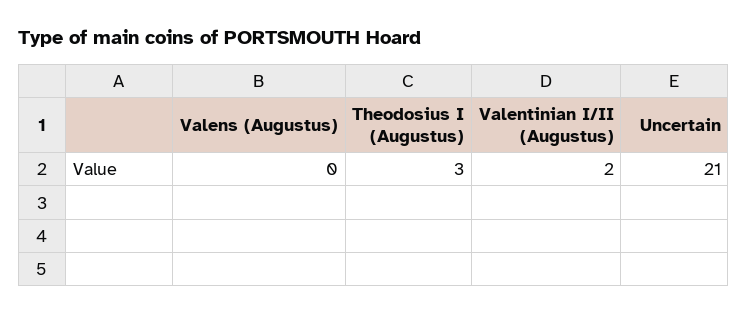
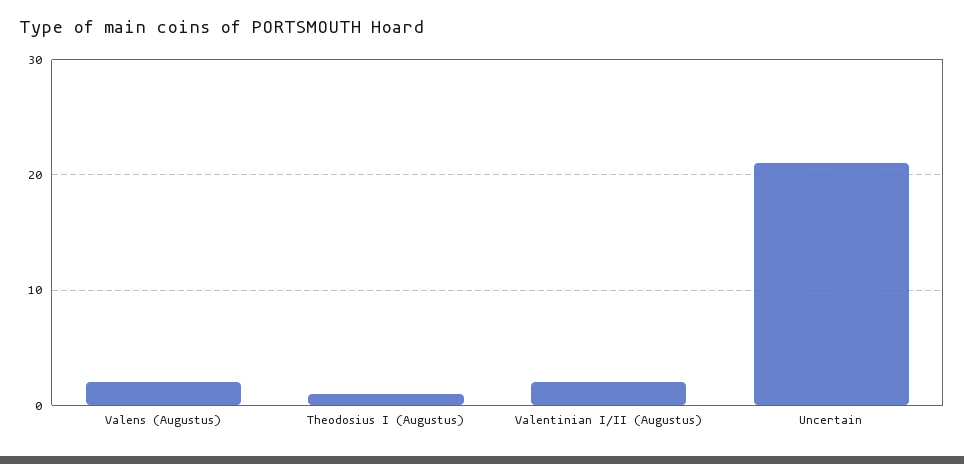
Valens (Augustus): 0 -> 2
Theodosius I (Augustus): 3 -> 1

